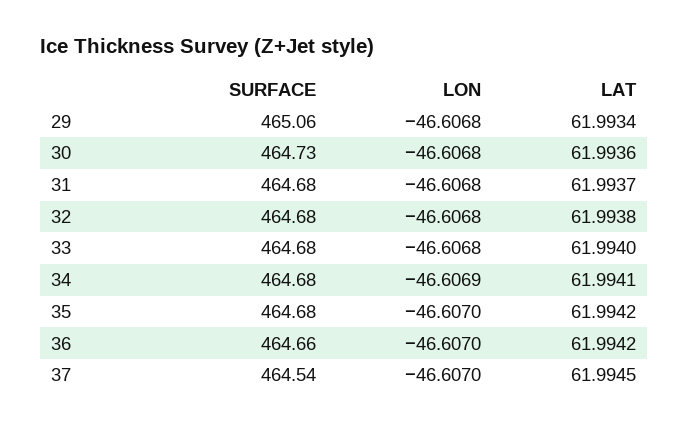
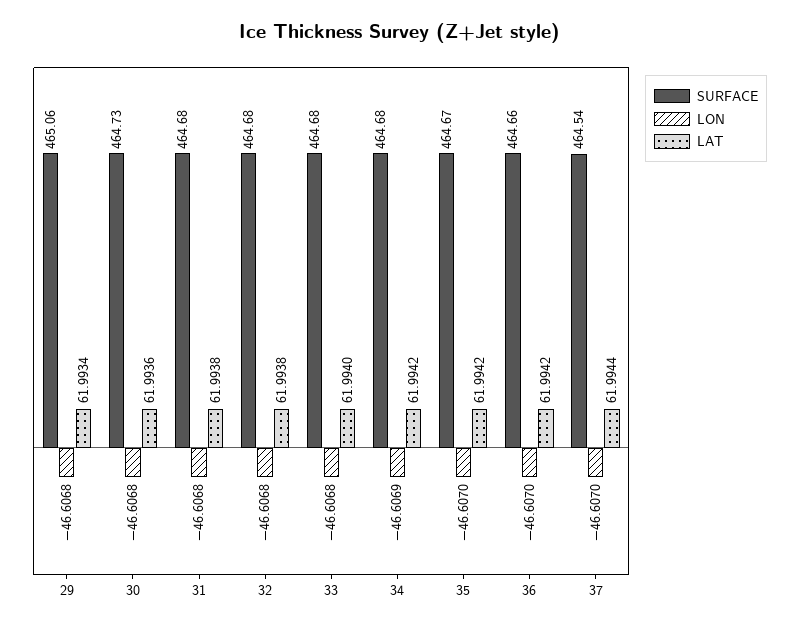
LAT, 31: 61.9937 -> 61.9938
LAT, 34: 61.9941 -> 61.9942
SURFACE, 35: 464.68 -> 464.67
LAT, 37: 61.9945 -> 61.9944

